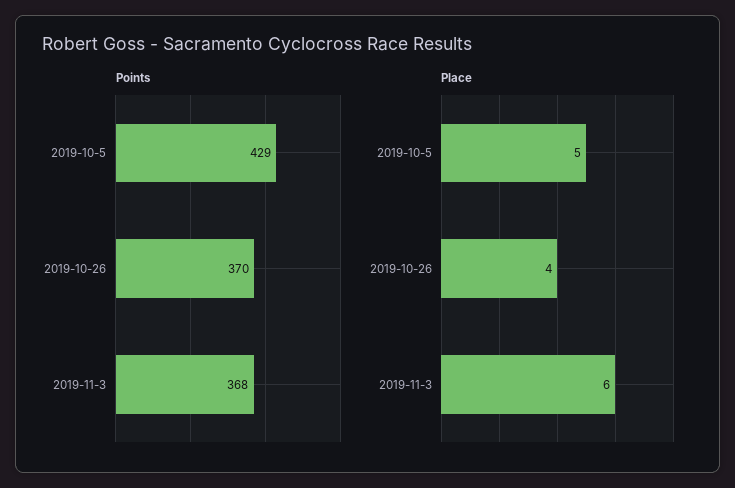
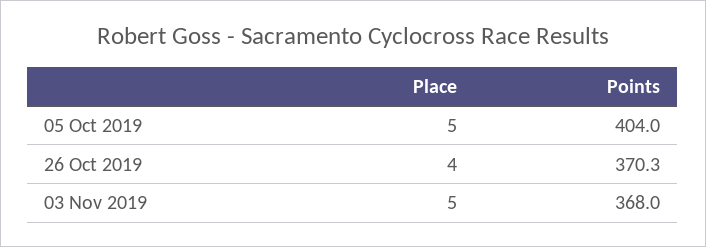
Points, 2019-10-5: 429 -> 404
Place, 2019-11-3: 6 -> 5

